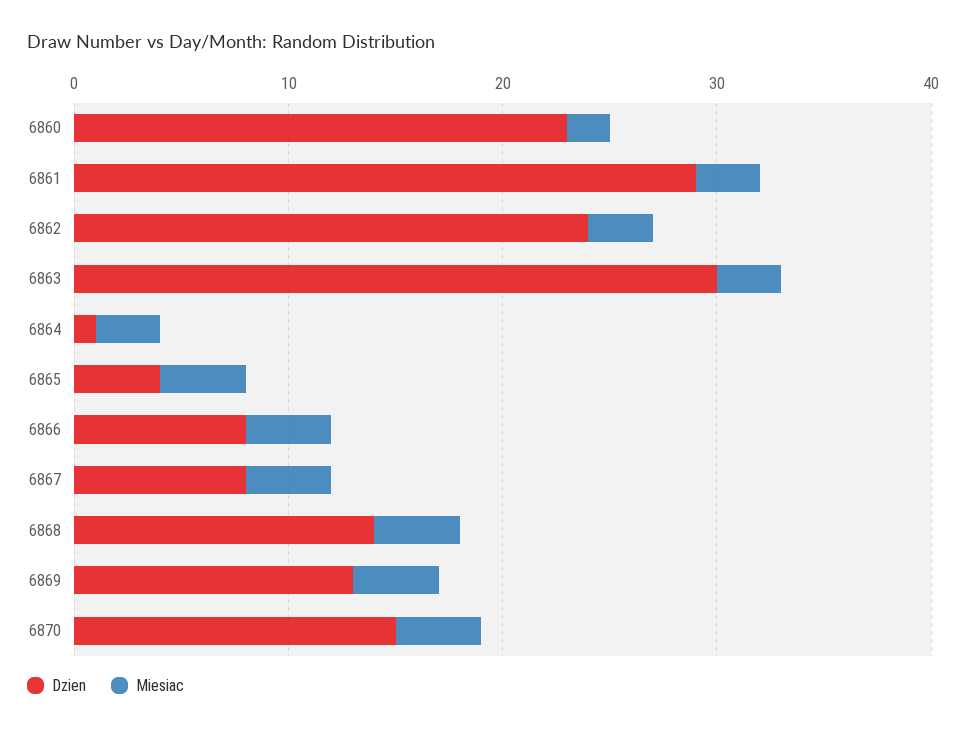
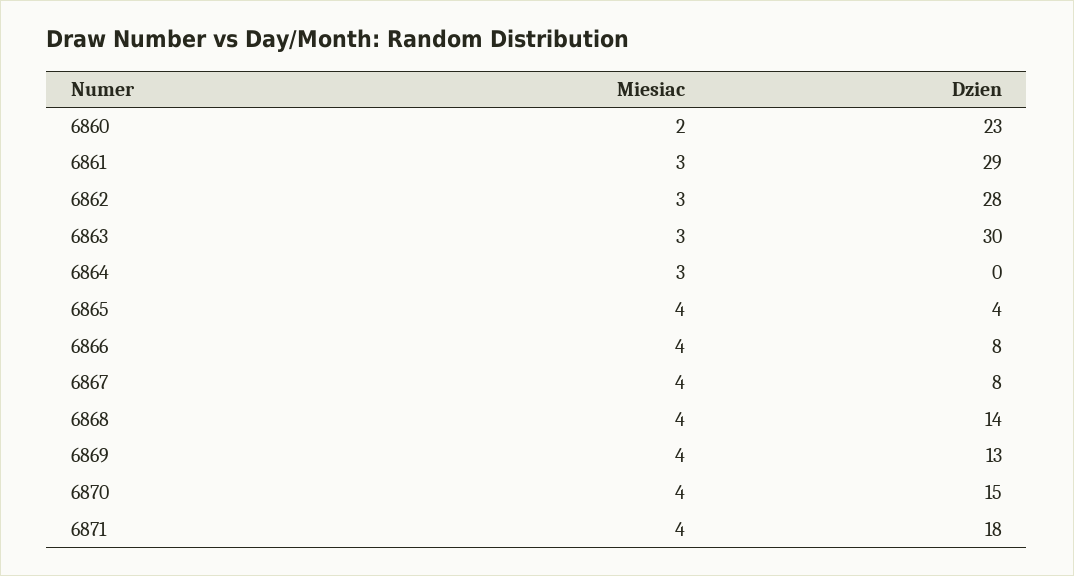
Dzien, 6862: 24 -> 28
Dzien, 6864: 1 -> 0
Miesiac, 6871: none -> 4
Dzien, 6871: none -> 18

